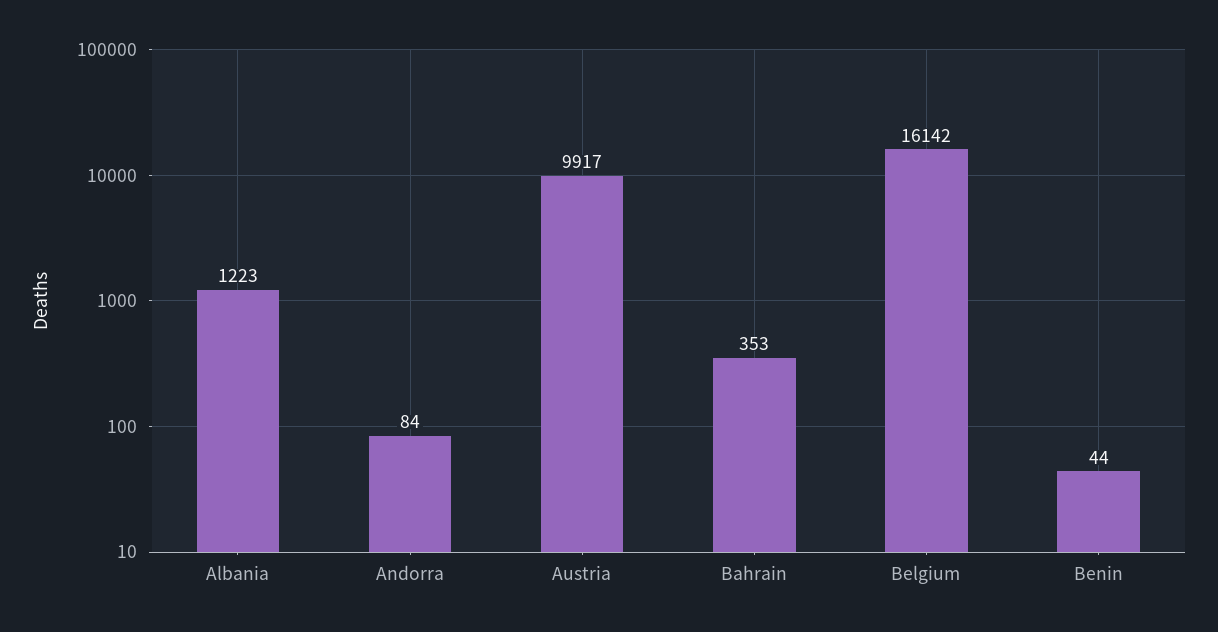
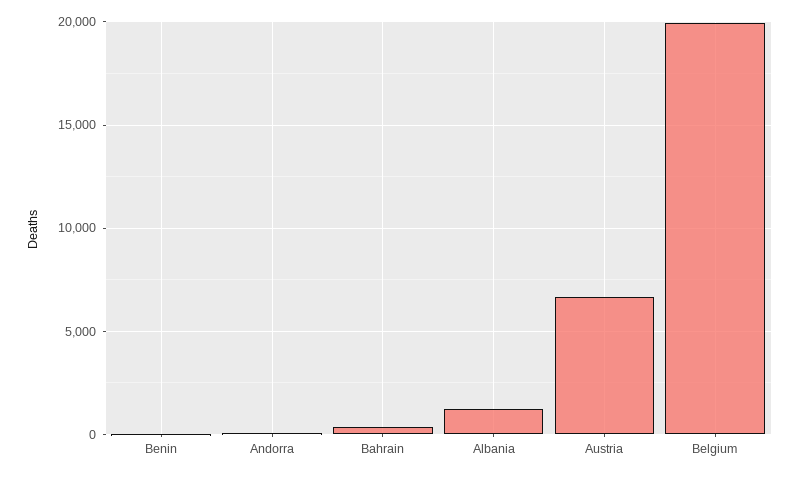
Austria: 9917 -> 6500
Belgium: 16142 -> 20000

